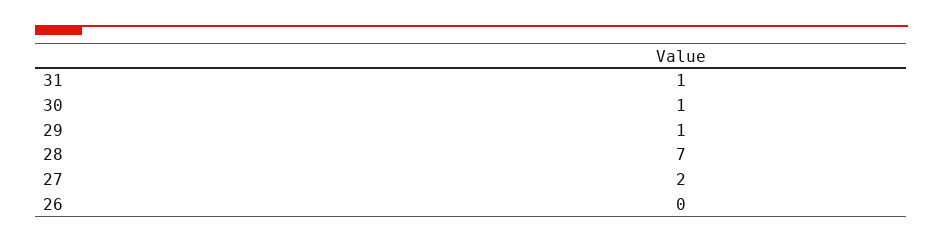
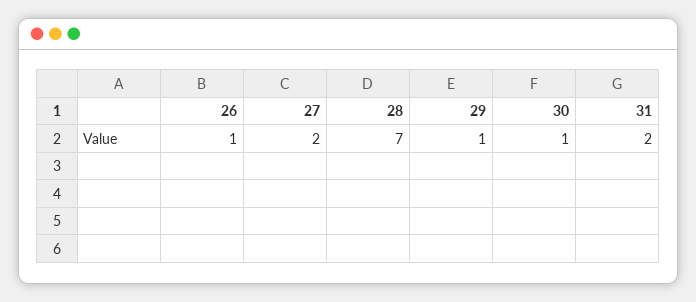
31: 1 -> 2
26: 0 -> 1

